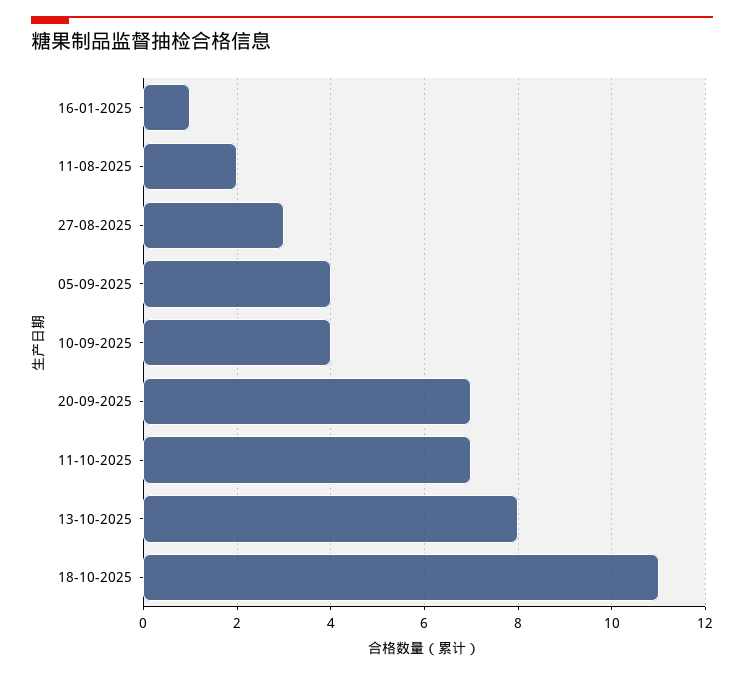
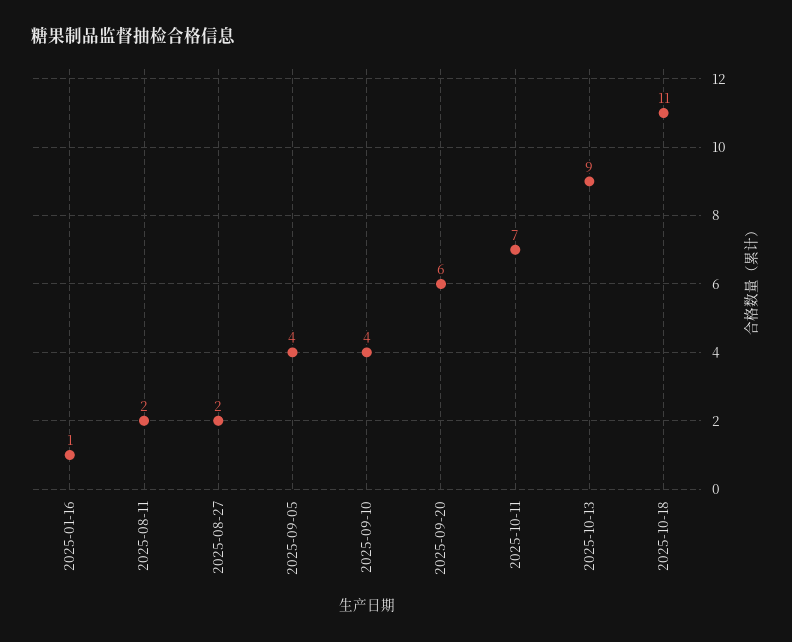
27-08-2025: 3 -> 2
20-09-2025: 7 -> 6
13-10-2025: 8 -> 9

